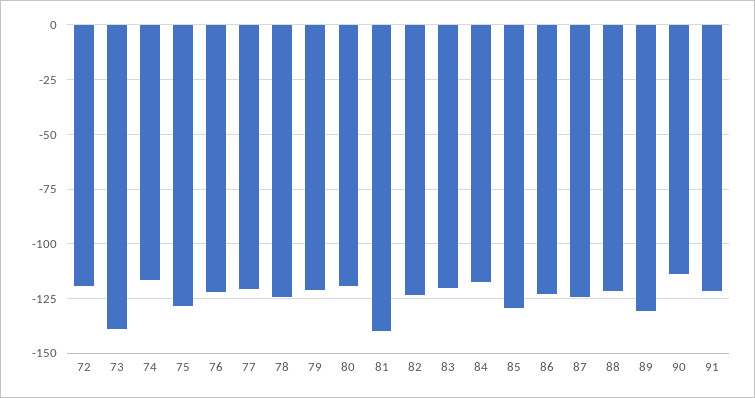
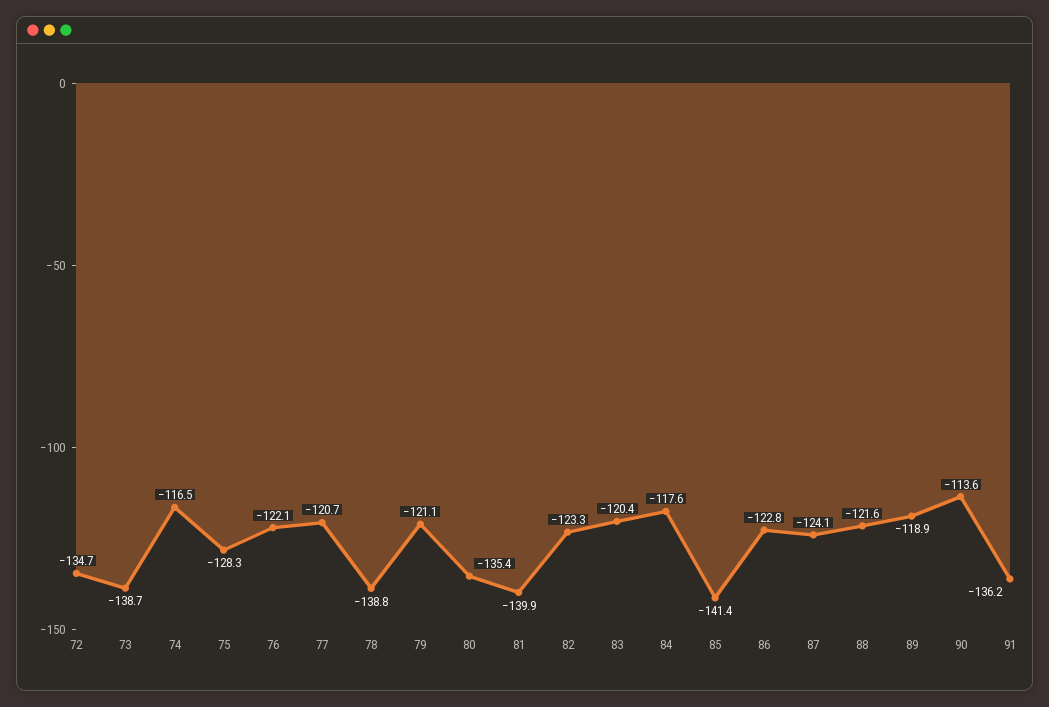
72: -120 -> -134.7
78: -125 -> -138.8
80: -120 -> -135.4
85: -130 -> -141.4
89: -130 -> -118.9
91: -120 -> -136.2

